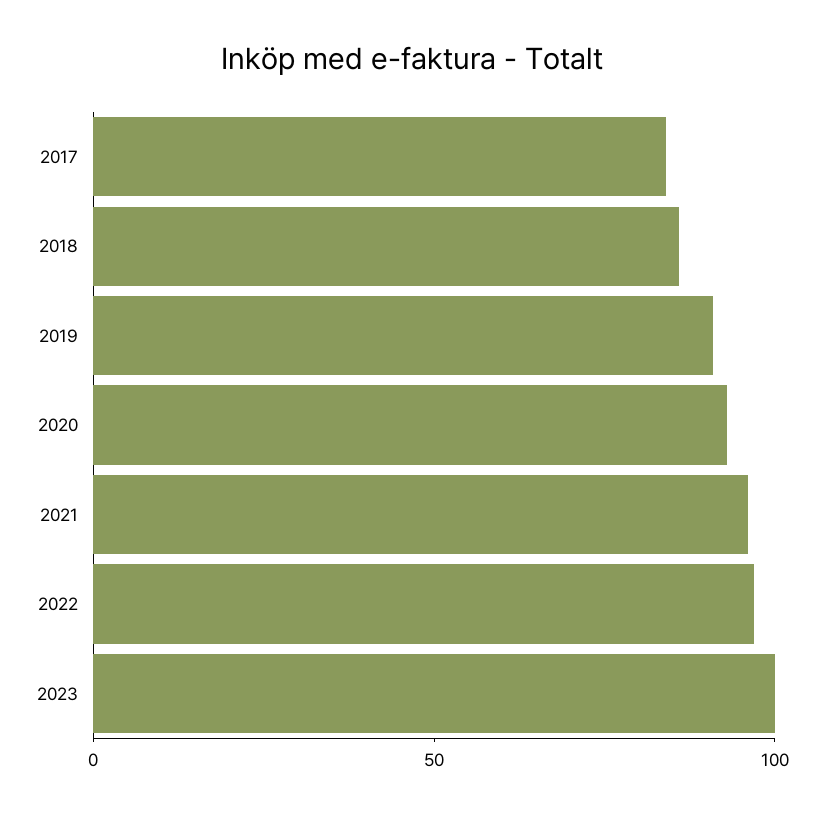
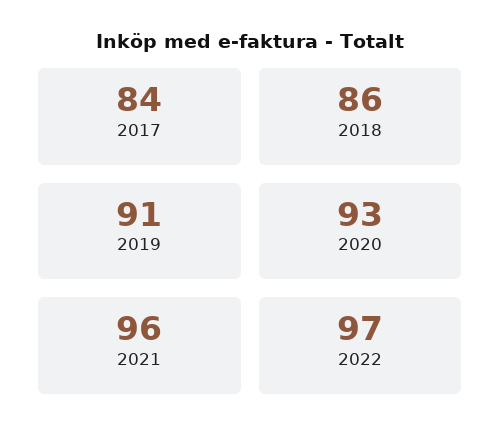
2023: 100 -> none

